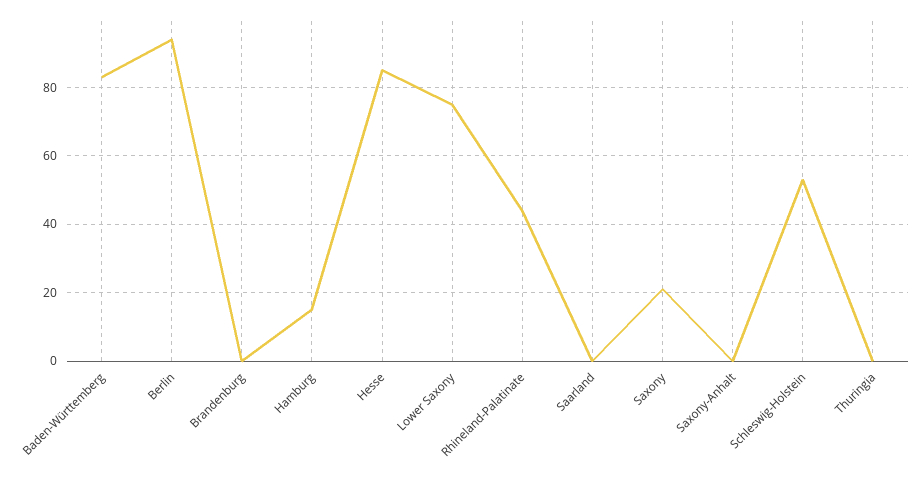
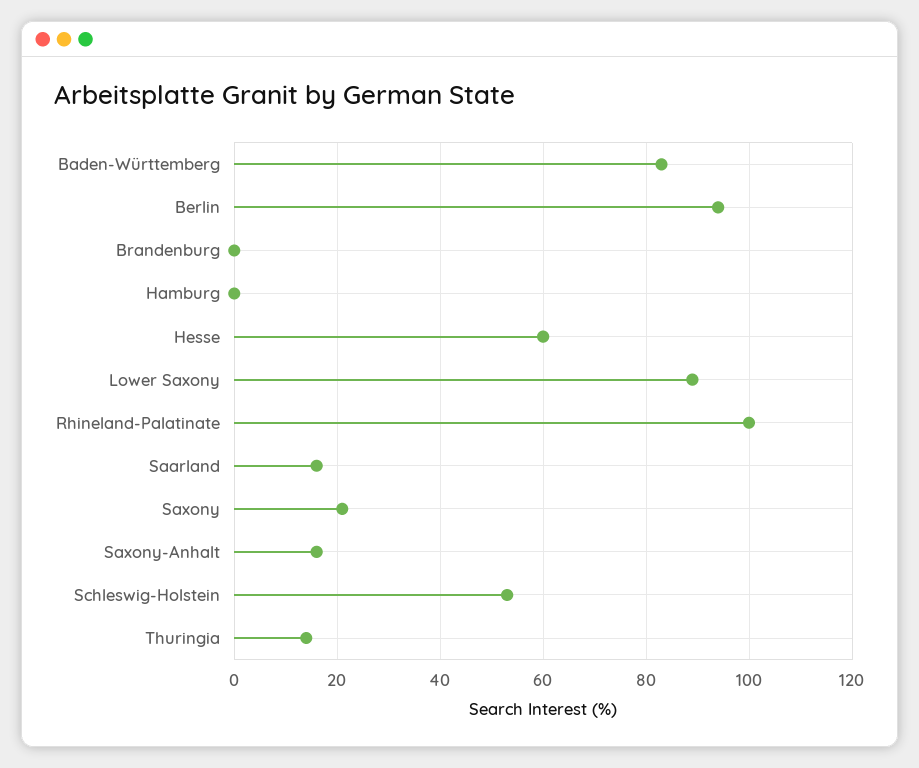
Hamburg: 15 -> 0
Hesse: 85 -> 60
Lower Saxony: 75 -> 90
Rhineland-Palatinate: 45 -> 100
Saarland: 0 -> 15
Saxony-Anhalt: 0 -> 15
Thuringia: 0 -> 15

